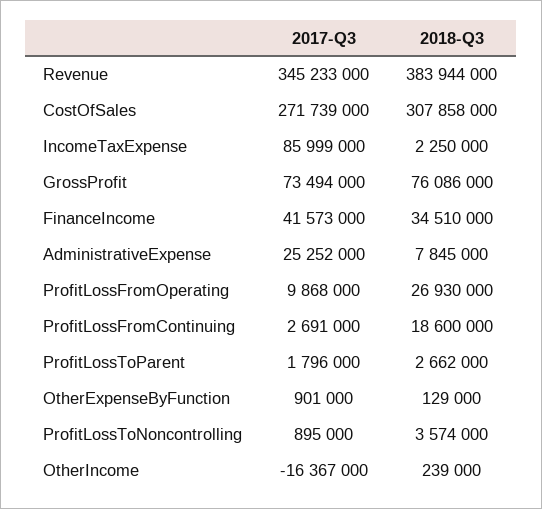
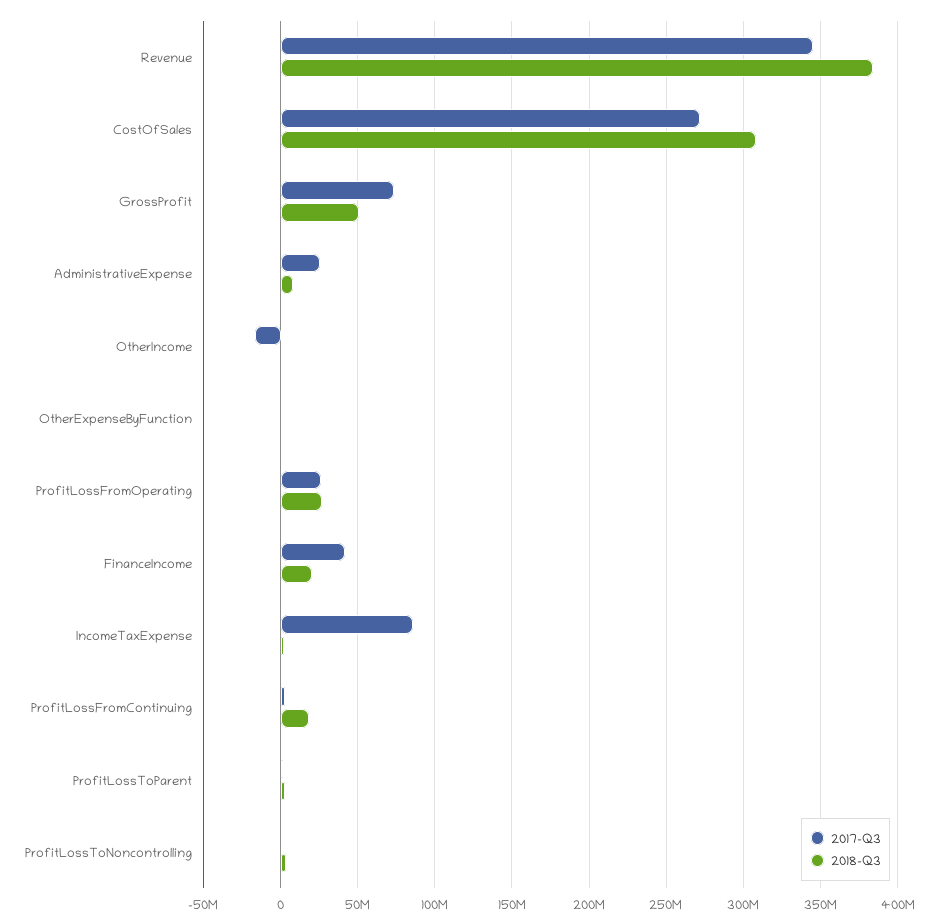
2018-Q3, GrossProfit: 76086000 -> 50000000
2018-Q3, FinanceIncome: 34510000 -> 20000000
2017-Q3, ProfitLossFromOperating: 9868000 -> 25000000

